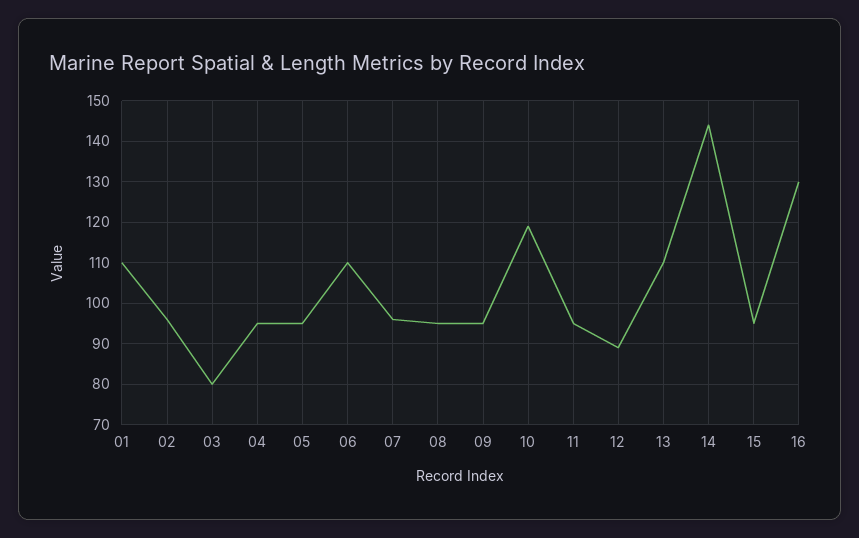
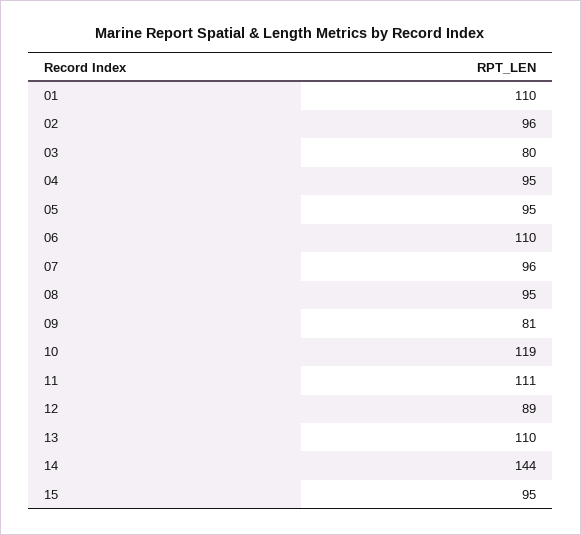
09: 95 -> 81
11: 95 -> 111
16: 130 -> none

